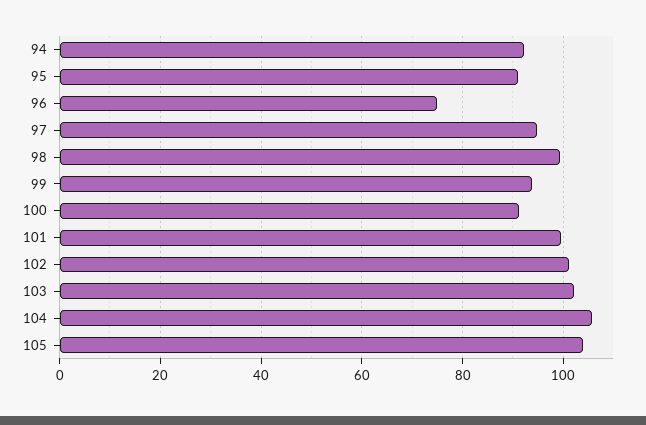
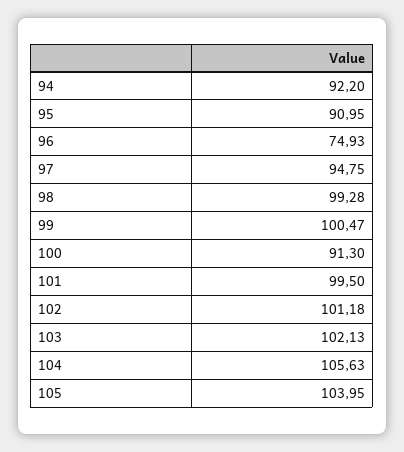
99: 94 -> 100.47

